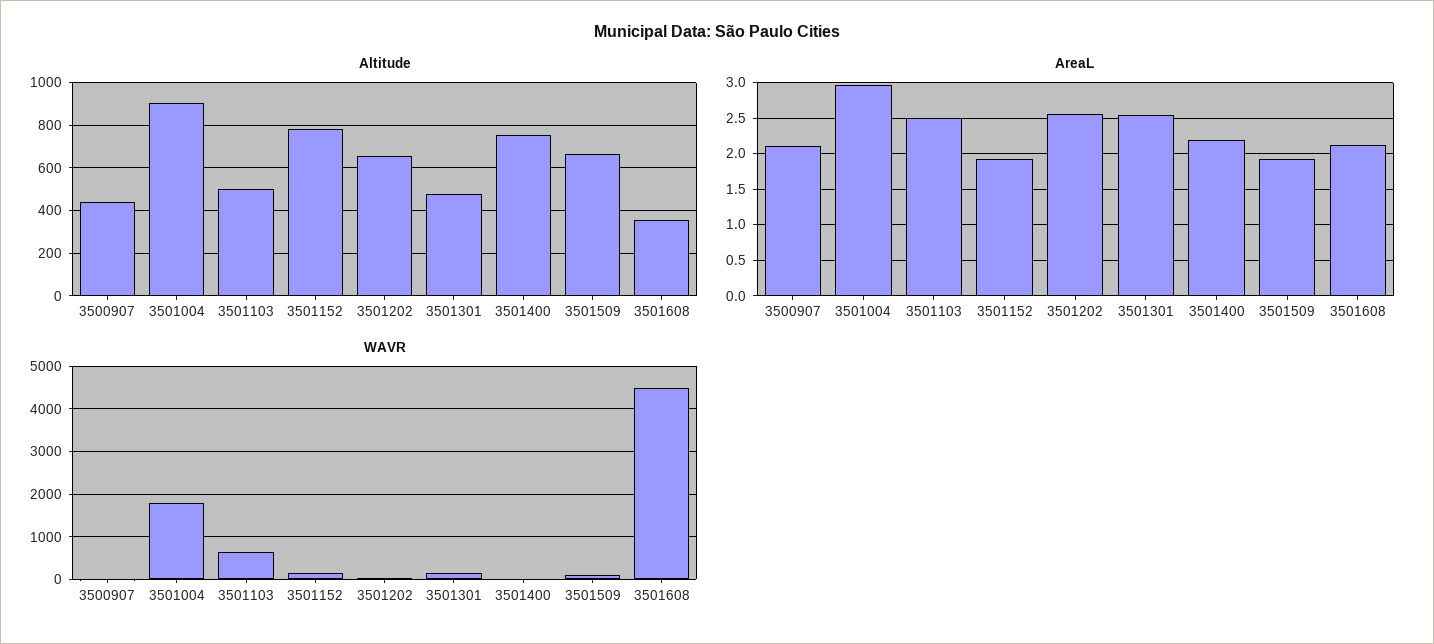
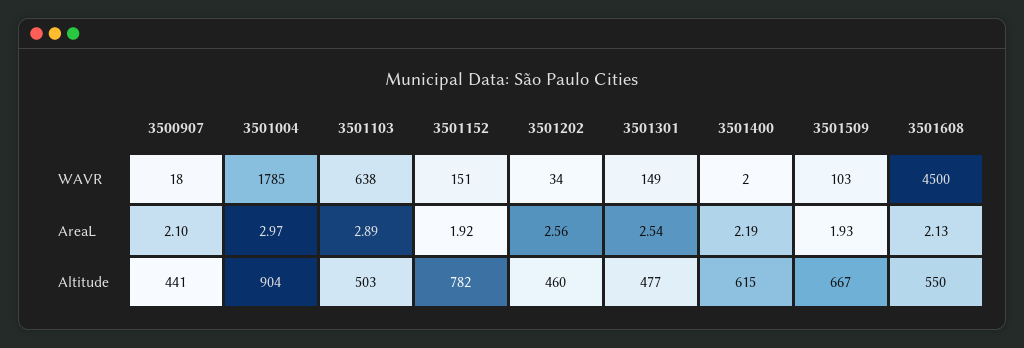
Altitude, 3501202: 650 -> 460
Altitude, 3501400: 750 -> 615
Altitude, 3501608: 350 -> 550
AreaL, 3501103: 2.5 -> 2.89

